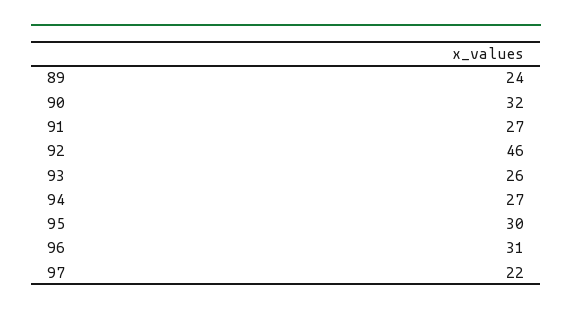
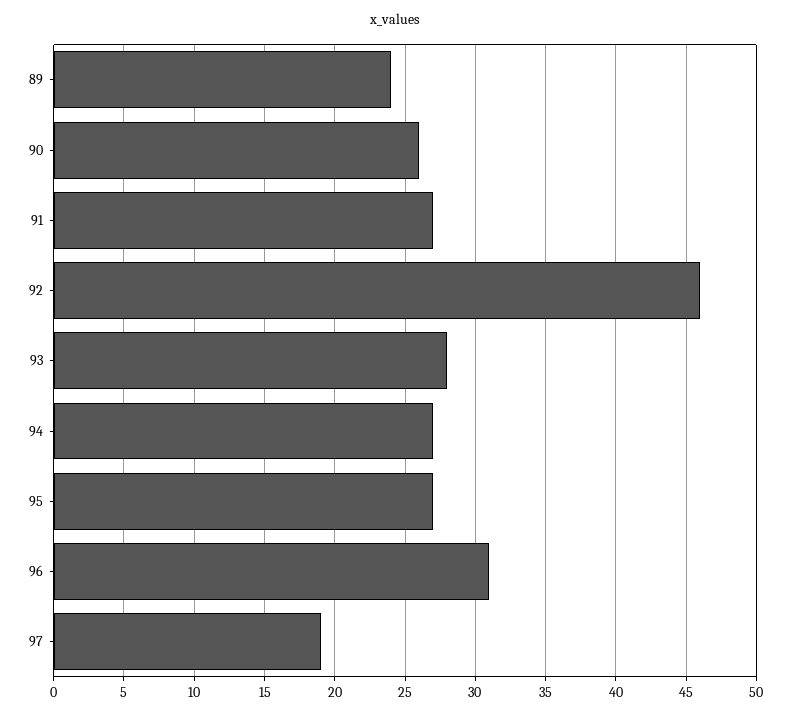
90: 32 -> 26
93: 26 -> 28
95: 30 -> 27
97: 22 -> 19

